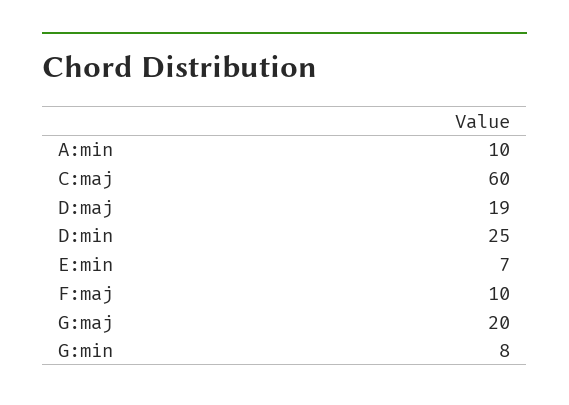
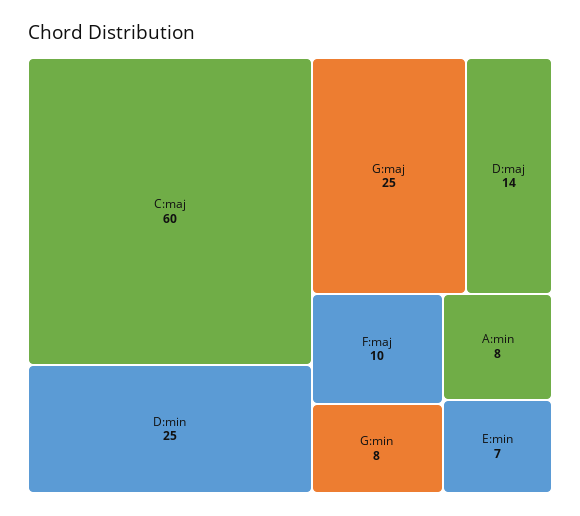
A:min: 10 -> 8
D:maj: 19 -> 14
G:maj: 20 -> 25

